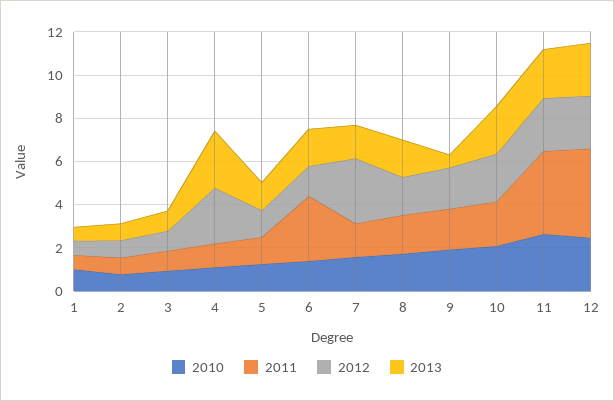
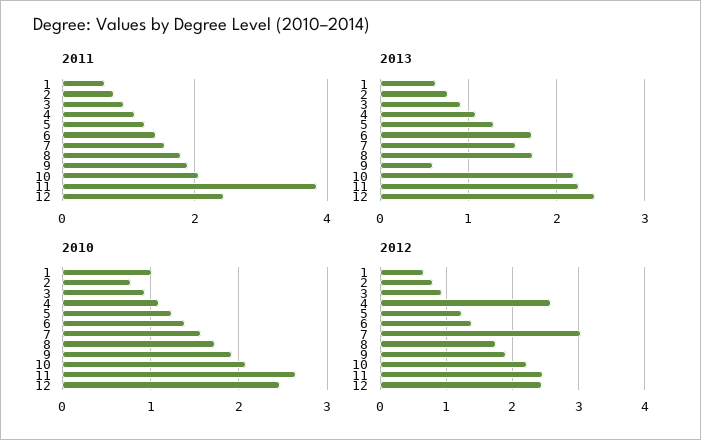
2013, 4: 2.5 -> 1.1
2011, 6: 3 -> 1.4
2011, 12: 4 -> 2.4

